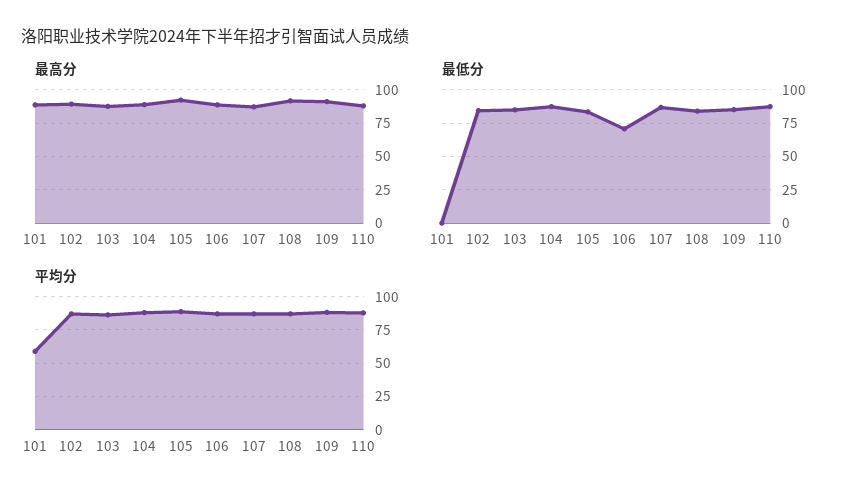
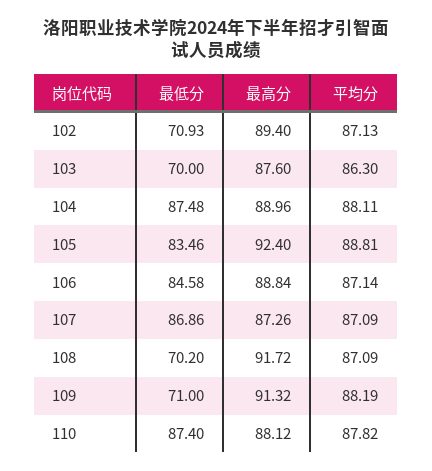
最高分, 101: 90 -> none
最低分, 101: 0 -> none
最低分, 102: 85 -> 70.93
最低分, 103: 85 -> 70
最低分, 106: 70 -> 84.58
最低分, 108: 85 -> 70.2
最低分, 109: 85 -> 71
平均分, 101: 60 -> none

